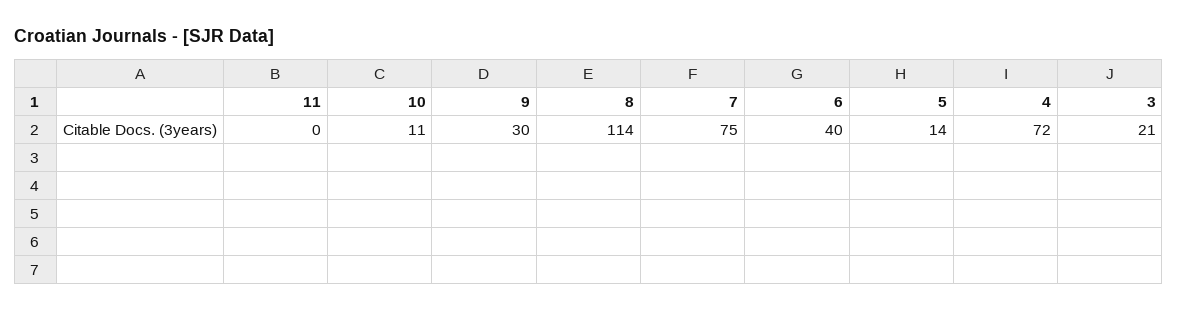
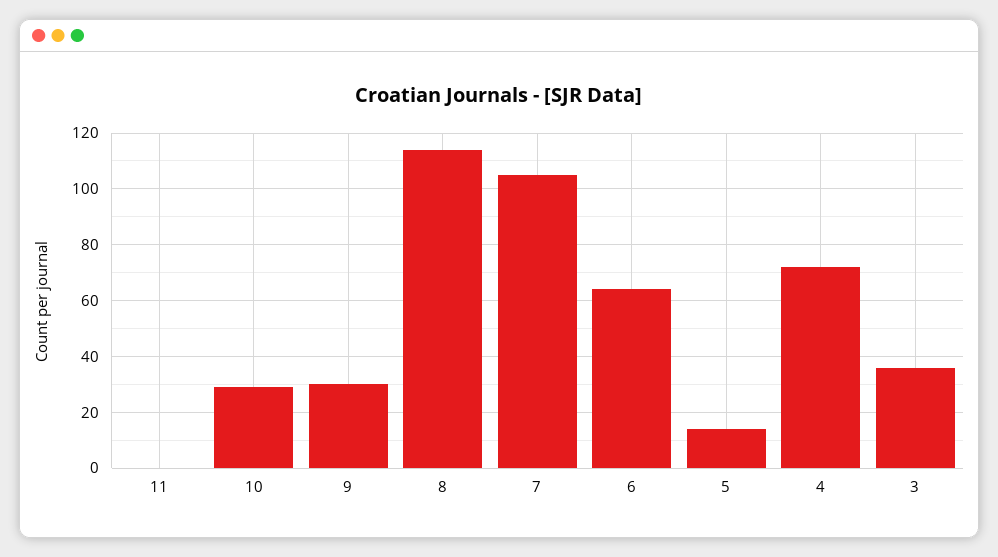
10: 11 -> 30
7: 75 -> 105
6: 40 -> 65
3: 21 -> 35

